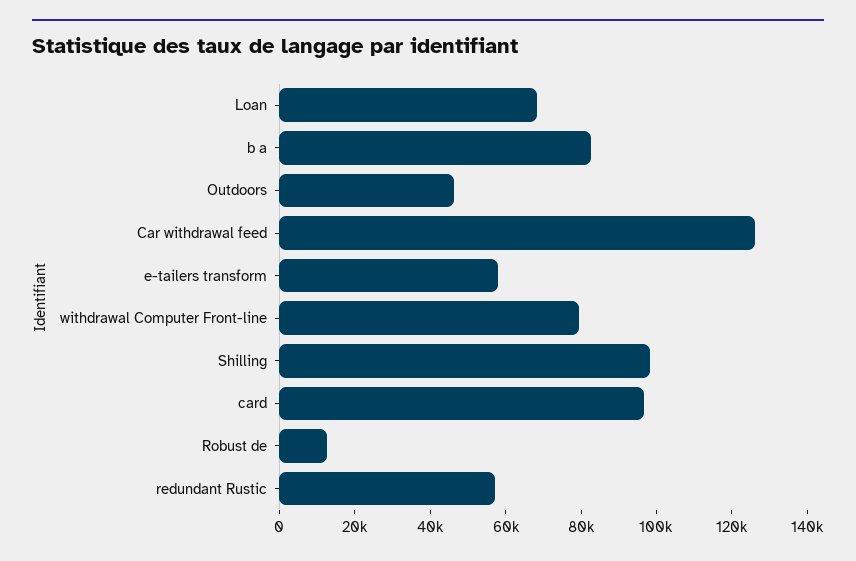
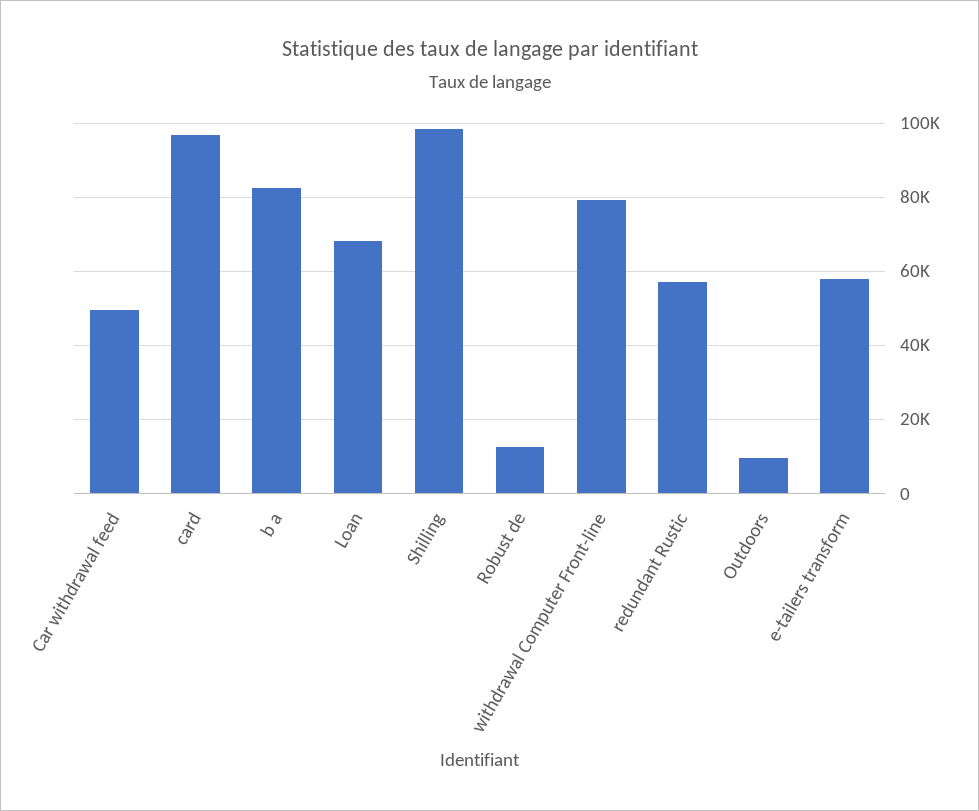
Outdoors: 45000 -> 10000
Car withdrawal feed: 125000 -> 50000

